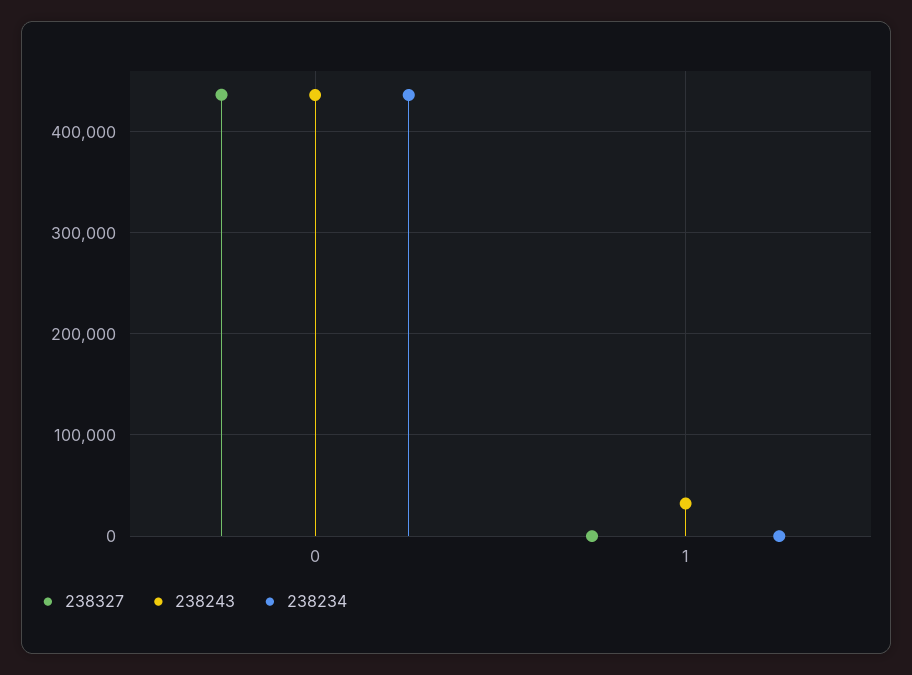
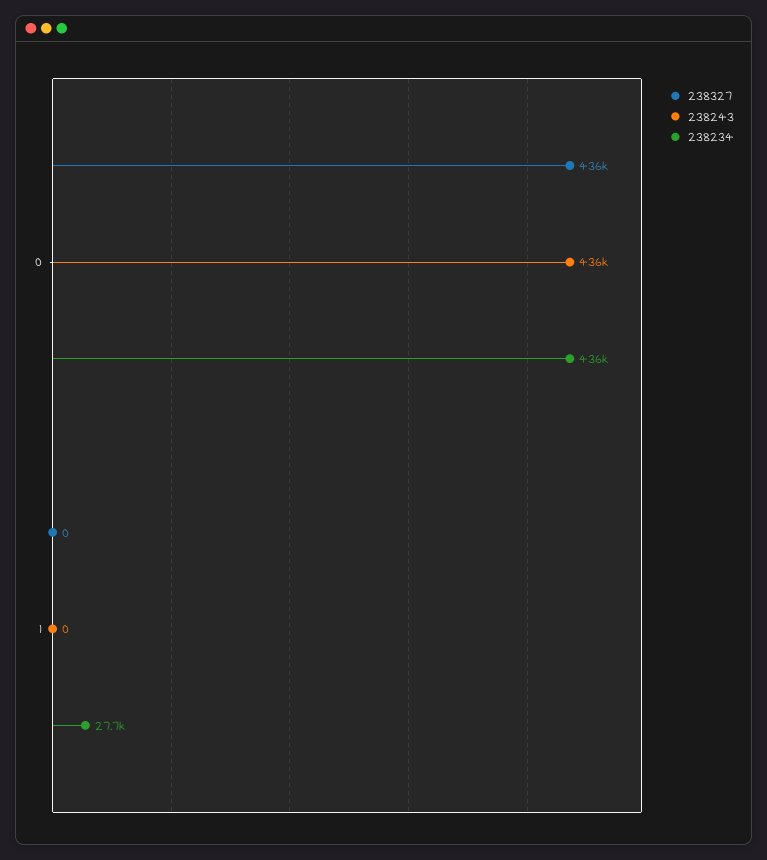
238243, 1: 30000 -> 0
238234, 1: 0 -> 27700

